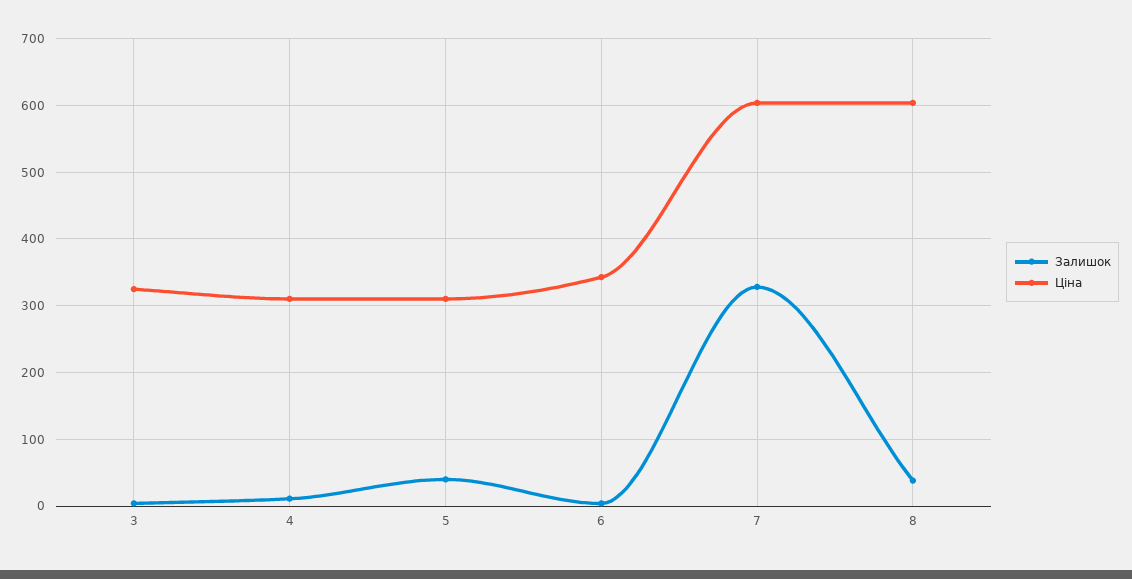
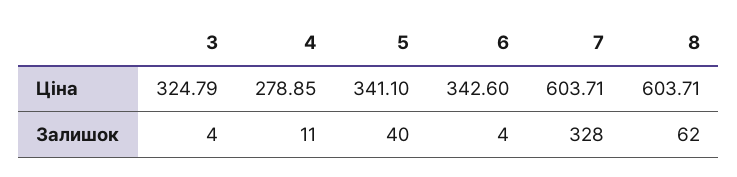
Ціна, 4: 310 -> 278.85
Ціна, 5: 310 -> 341.1
Залишок, 8: 40 -> 62

